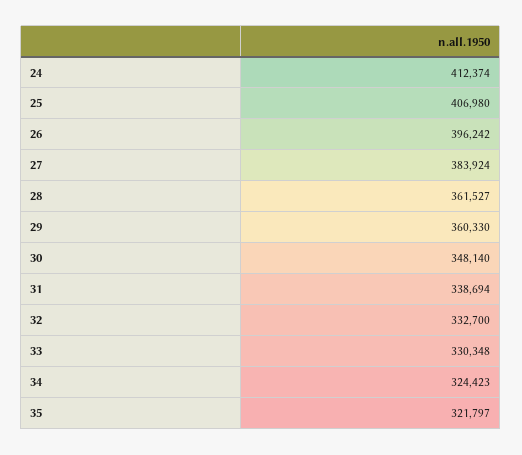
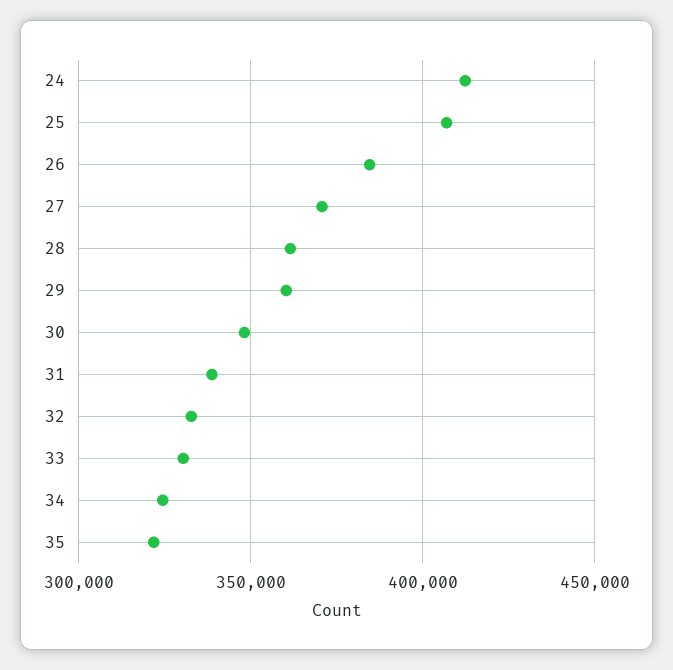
26: 396242 -> 385000
27: 383924 -> 370000

